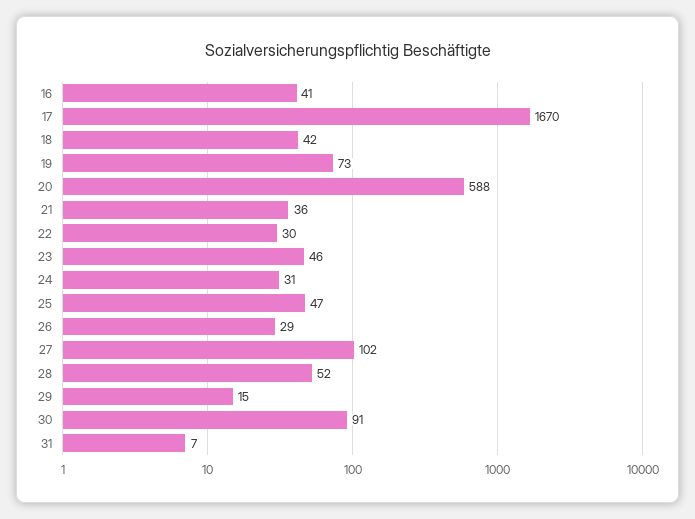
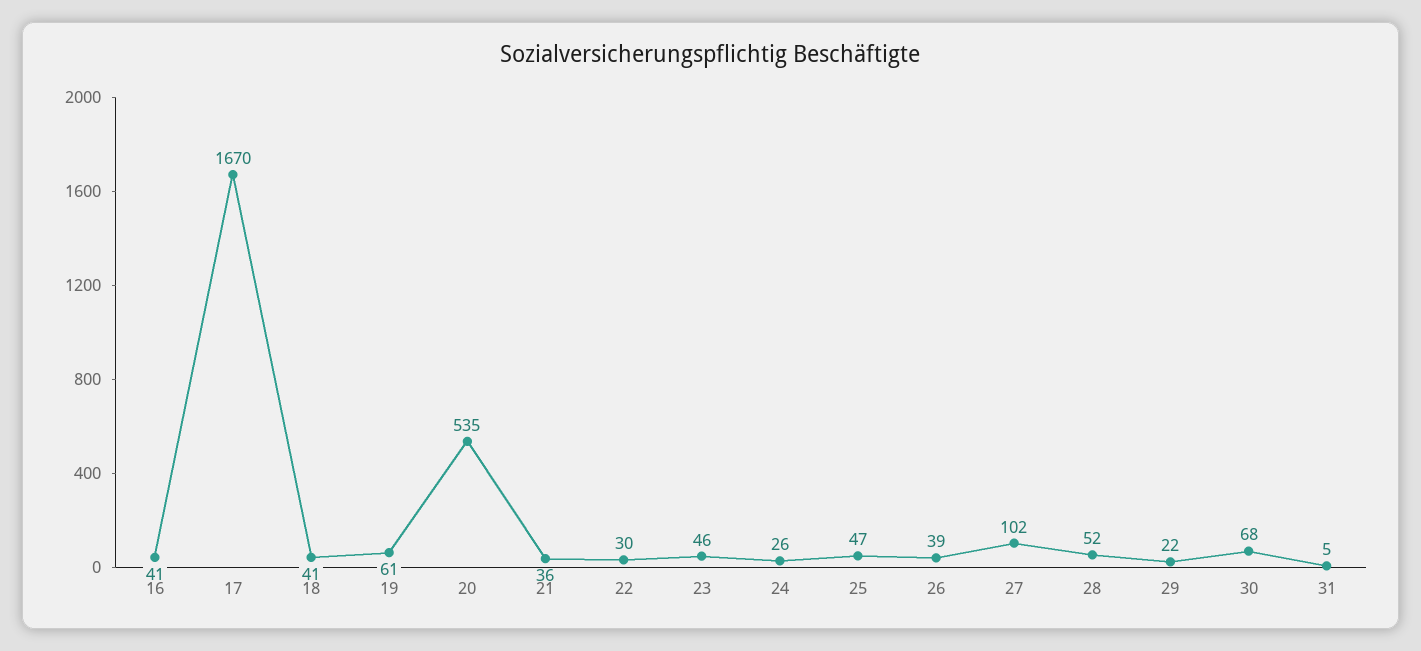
18: 42 -> 41
19: 73 -> 61
20: 588 -> 535
24: 31 -> 26
26: 29 -> 39
29: 15 -> 22
30: 91 -> 68
31: 7 -> 5

